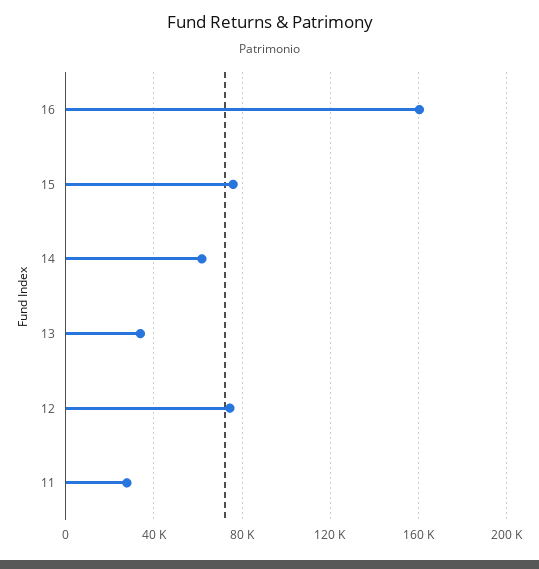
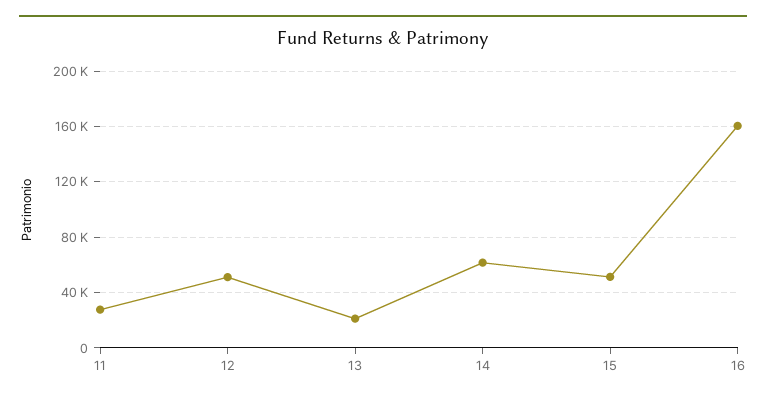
15: 75000 -> 50000
13: 35000 -> 20000
12: 75000 -> 50000

